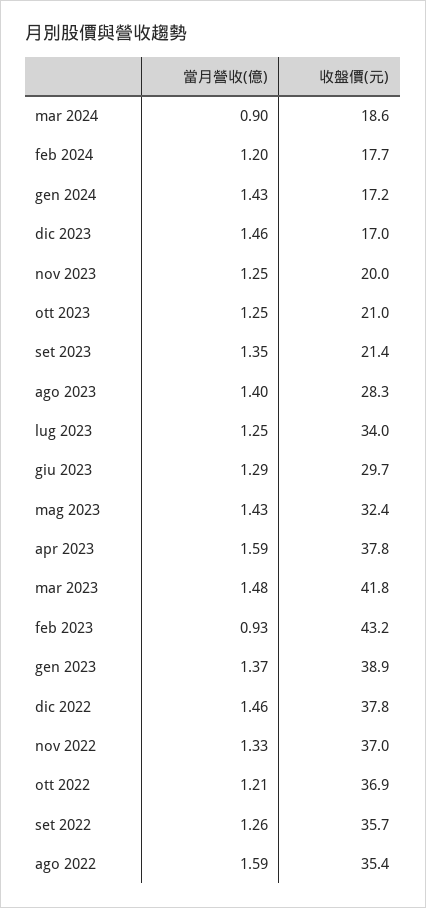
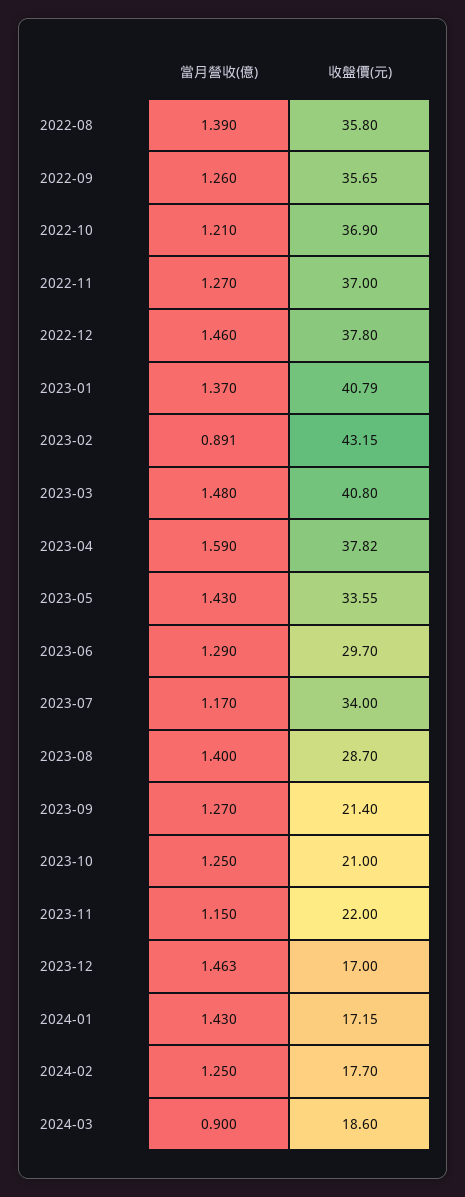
當月營收(億), feb 2024: 1.2 -> 1.25
當月營收(億), nov 2023: 1.25 -> 1.15
收盤價(元), nov 2023: 20 -> 22
當月營收(億), set 2023: 1.35 -> 1.27
收盤價(元), ago 2023: 28.3 -> 28.7
當月營收(億), lug 2023: 1.25 -> 1.17
收盤價(元), mag 2023: 32.4 -> 33.55
收盤價(元), mar 2023: 41.8 -> 40.8
當月營收(億), feb 2023: 0.93 -> 0.891
收盤價(元), gen 2023: 38.9 -> 40.79
當月營收(億), nov 2022: 1.33 -> 1.27
當月營收(億), ago 2022: 1.59 -> 1.39
收盤價(元), ago 2022: 35.4 -> 35.8

